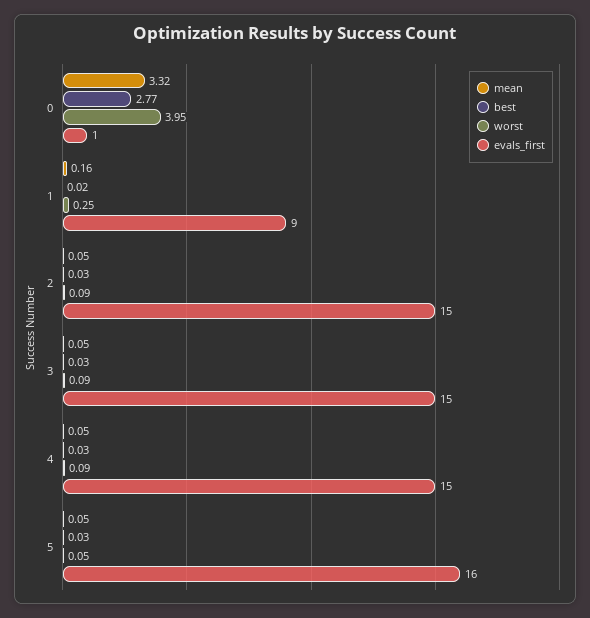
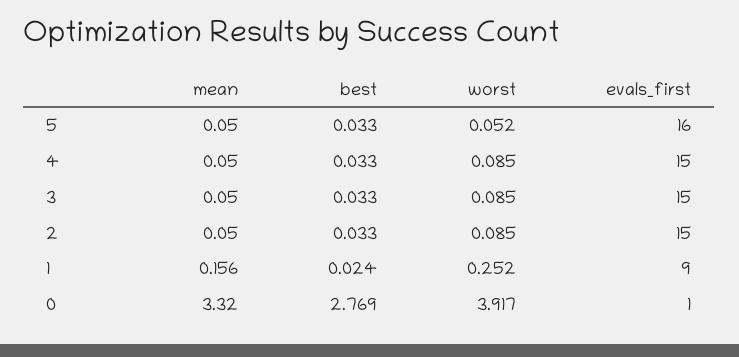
worst, 0: 3.95 -> 3.917

